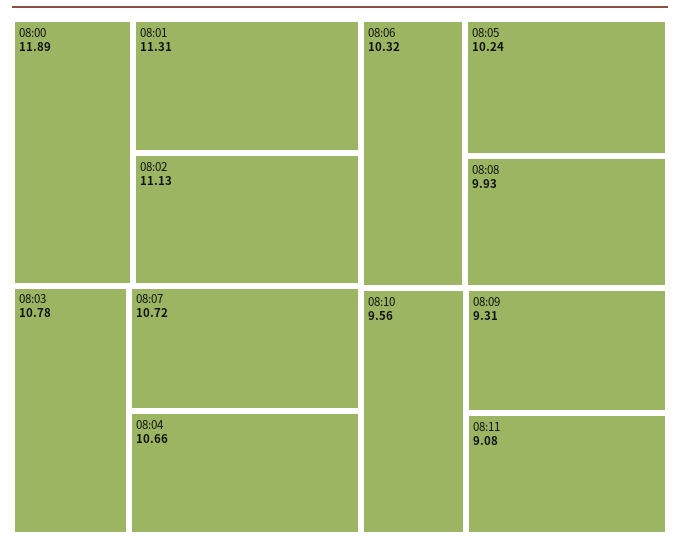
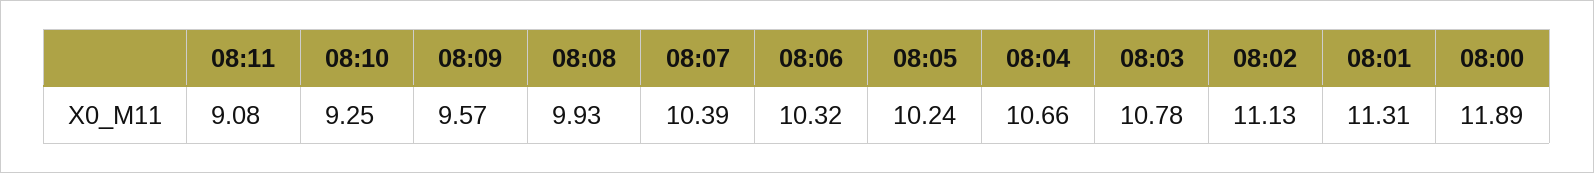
08:07: 10.72 -> 10.39
08:10: 9.56 -> 9.25
08:09: 9.31 -> 9.57

